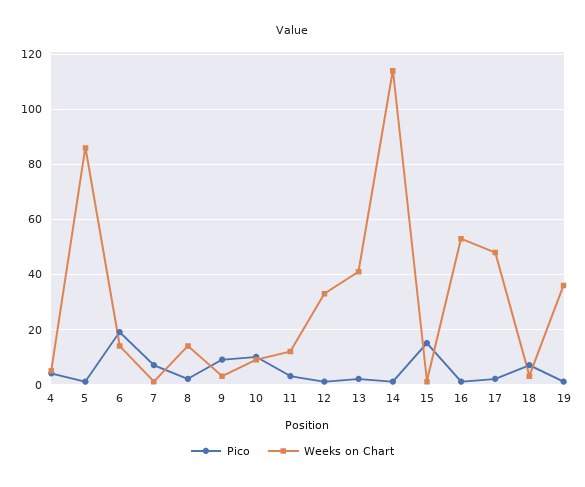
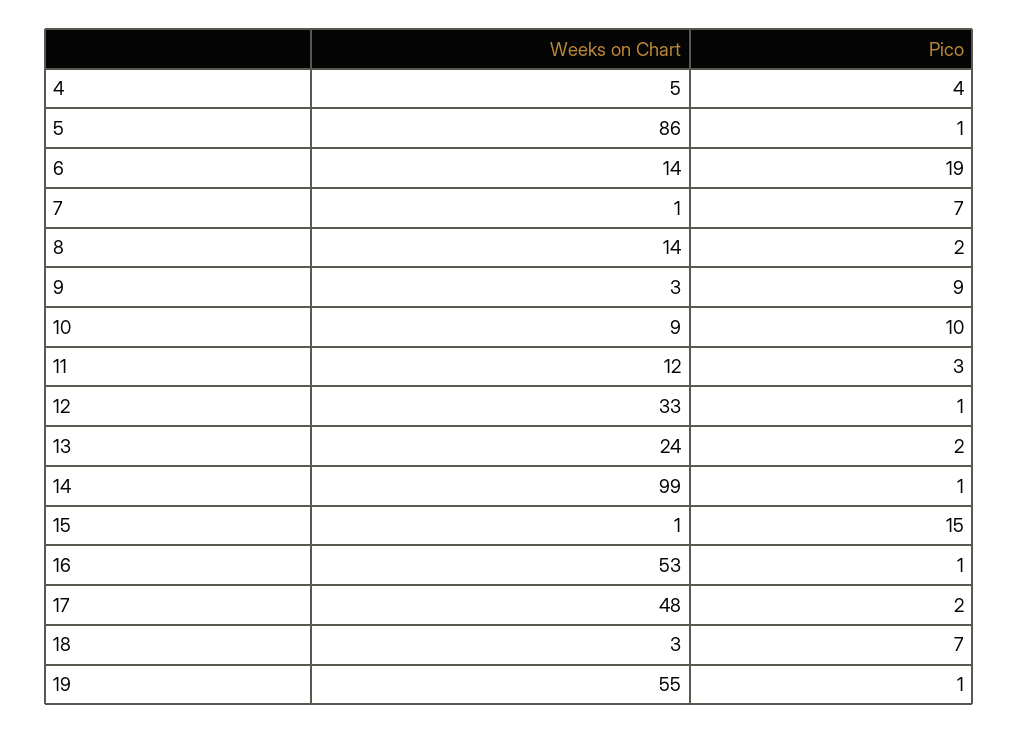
Weeks on Chart, 13: 40 -> 24
Weeks on Chart, 14: 115 -> 99
Weeks on Chart, 19: 35 -> 55

